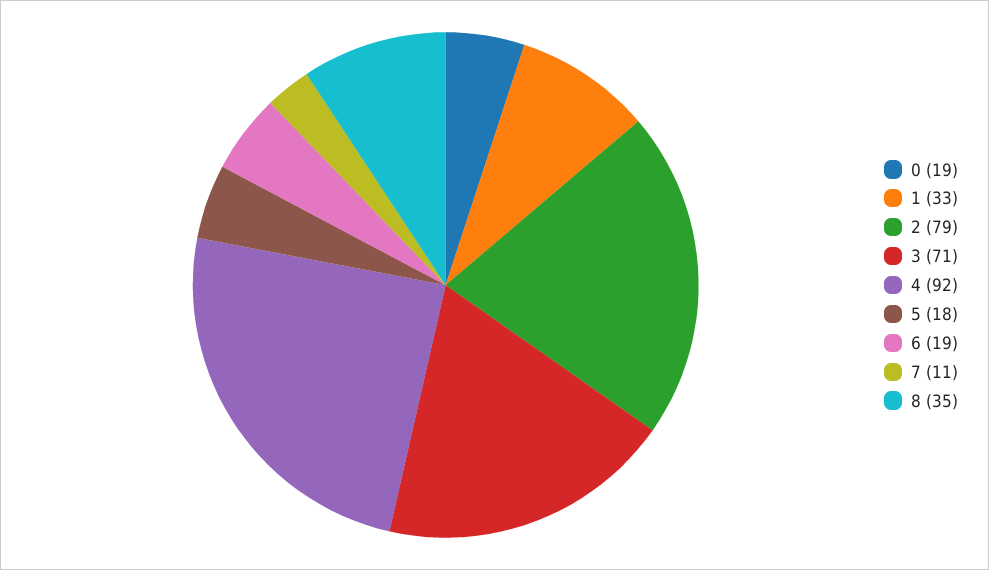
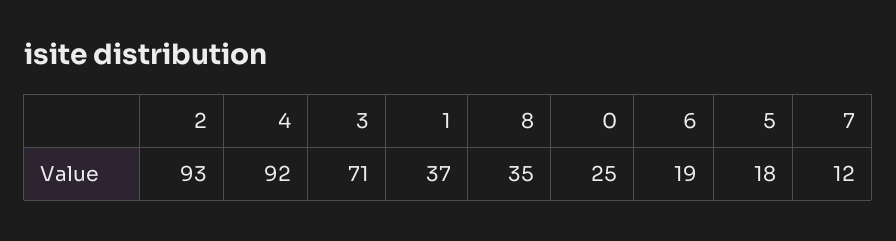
0: 19 -> 25
1: 33 -> 37
2: 79 -> 93
7: 11 -> 12

